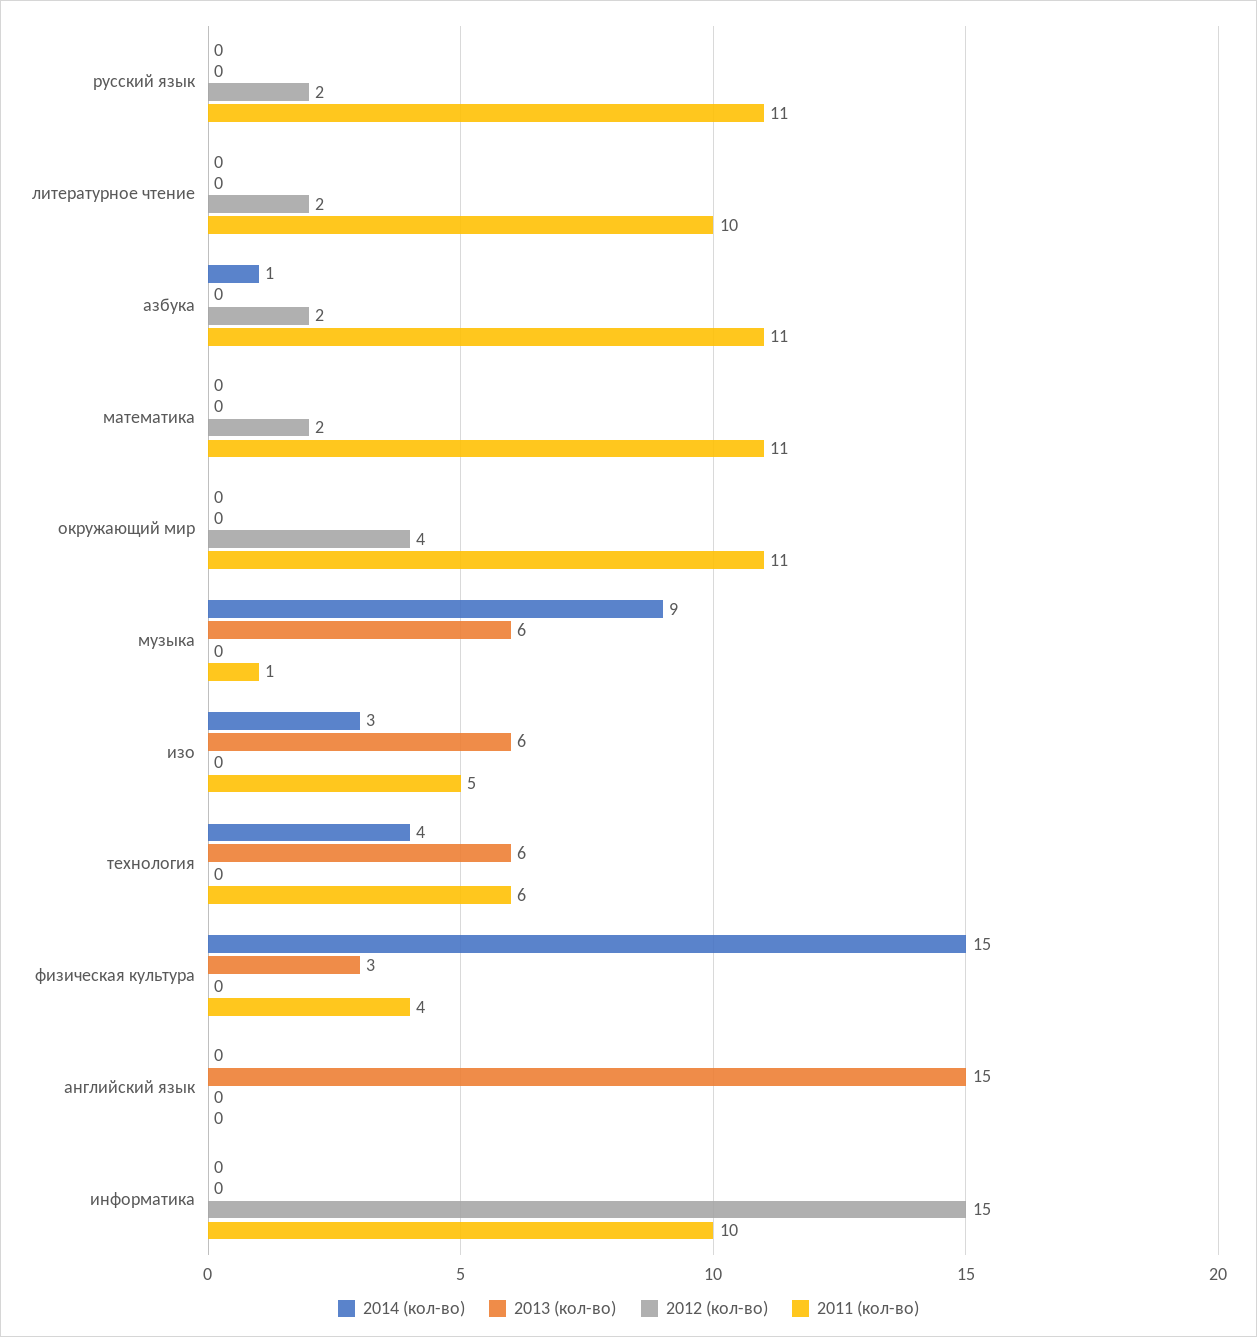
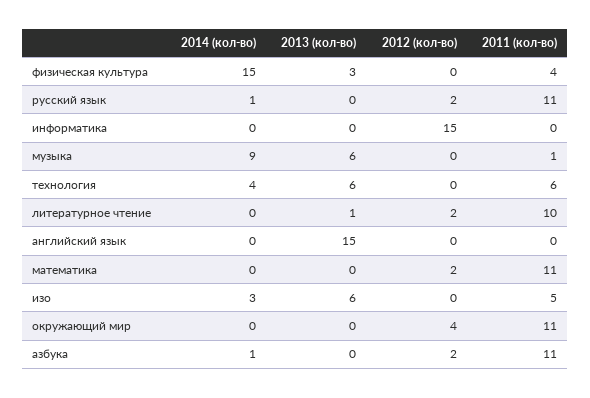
2014 (кол-во), русский язык: 0 -> 1
2013 (кол-во), литературное чтение: 0 -> 1
2011 (кол-во), информатика: 10 -> 0

